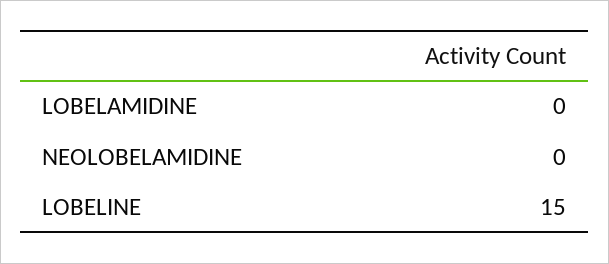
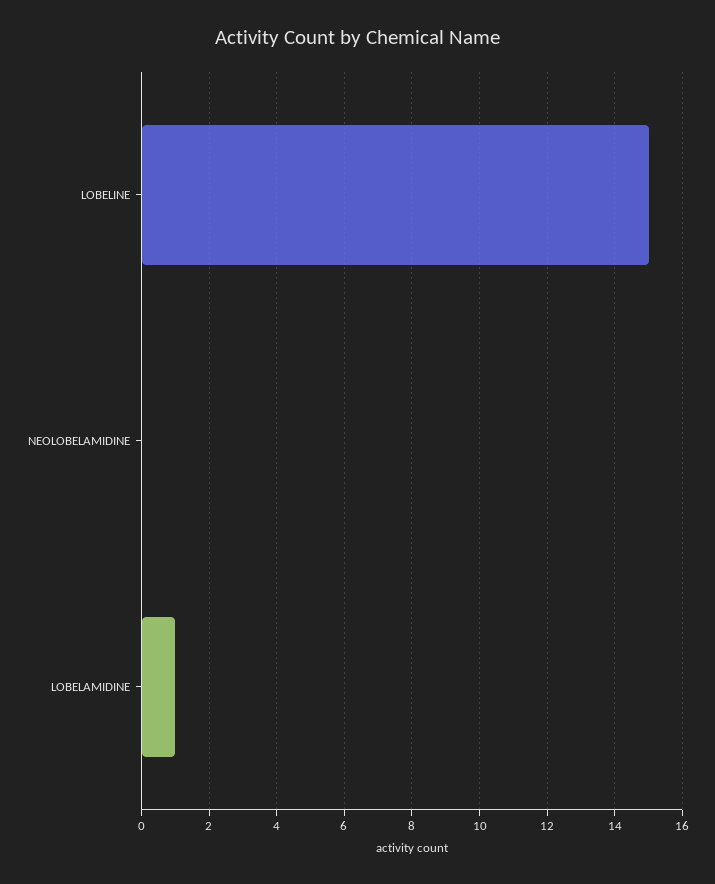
LOBELAMIDINE: 0 -> 1

